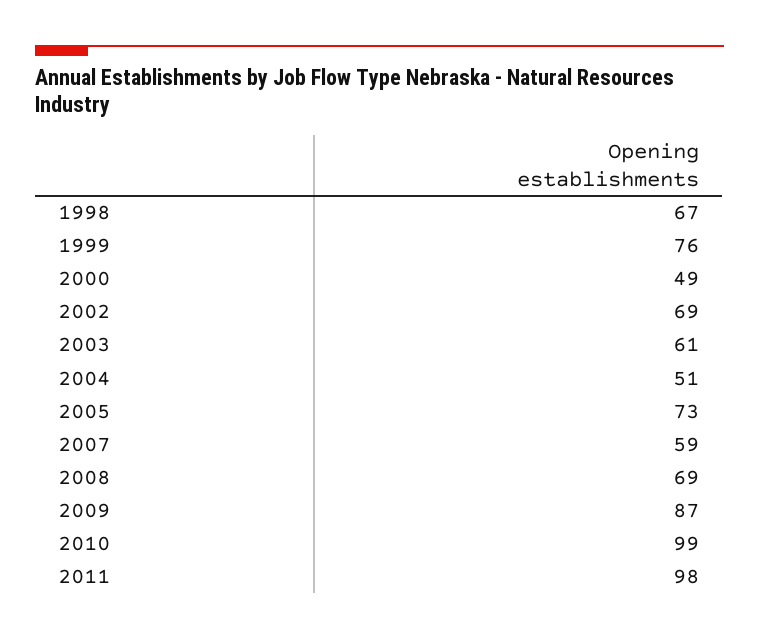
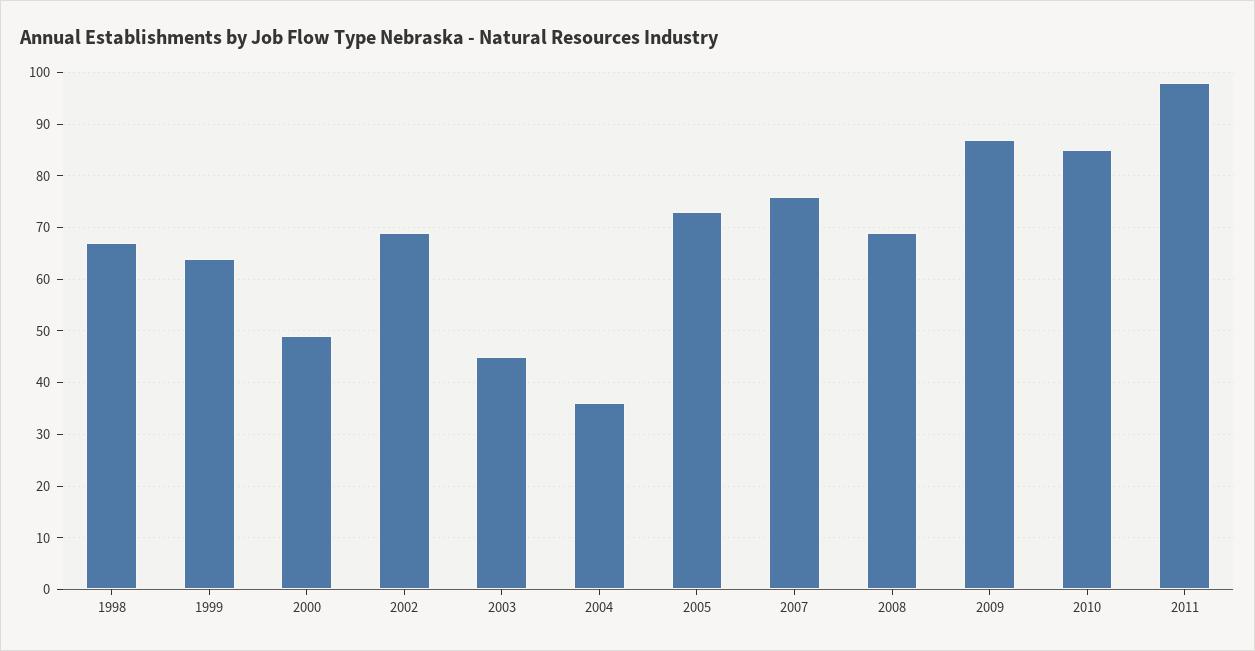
1999: 76 -> 65
2003: 61 -> 45
2004: 51 -> 35
2007: 59 -> 75
2010: 99 -> 85

